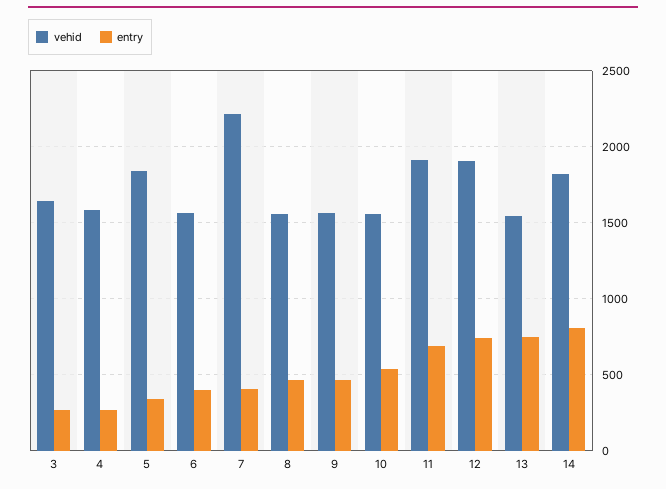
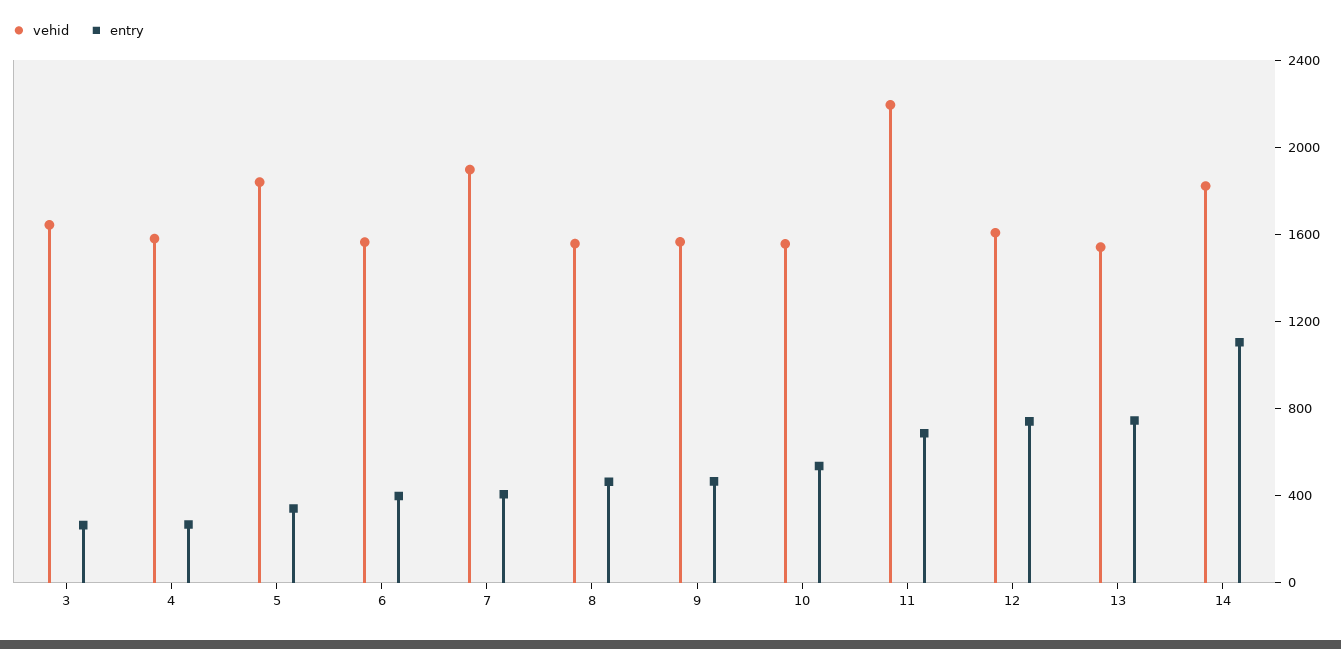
vehid, 7: 2200 -> 1900
vehid, 11: 1900 -> 2200
vehid, 12: 1900 -> 1600
entry, 14: 800 -> 1100

